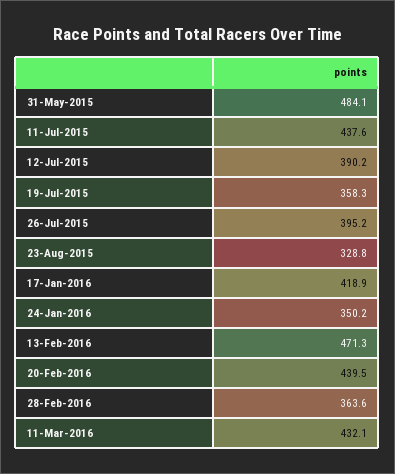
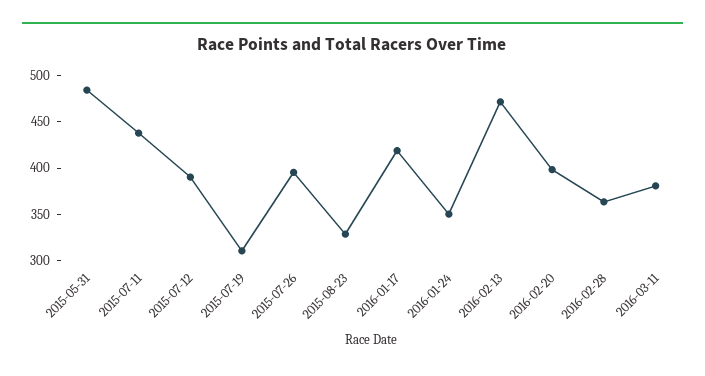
19-Jul-2015: 358.3 -> 310
20-Feb-2016: 439.5 -> 400
11-Mar-2016: 432.1 -> 380

